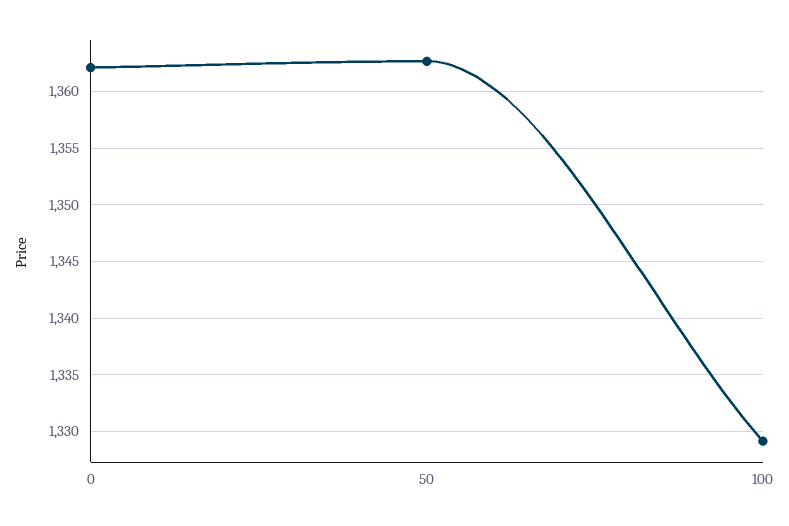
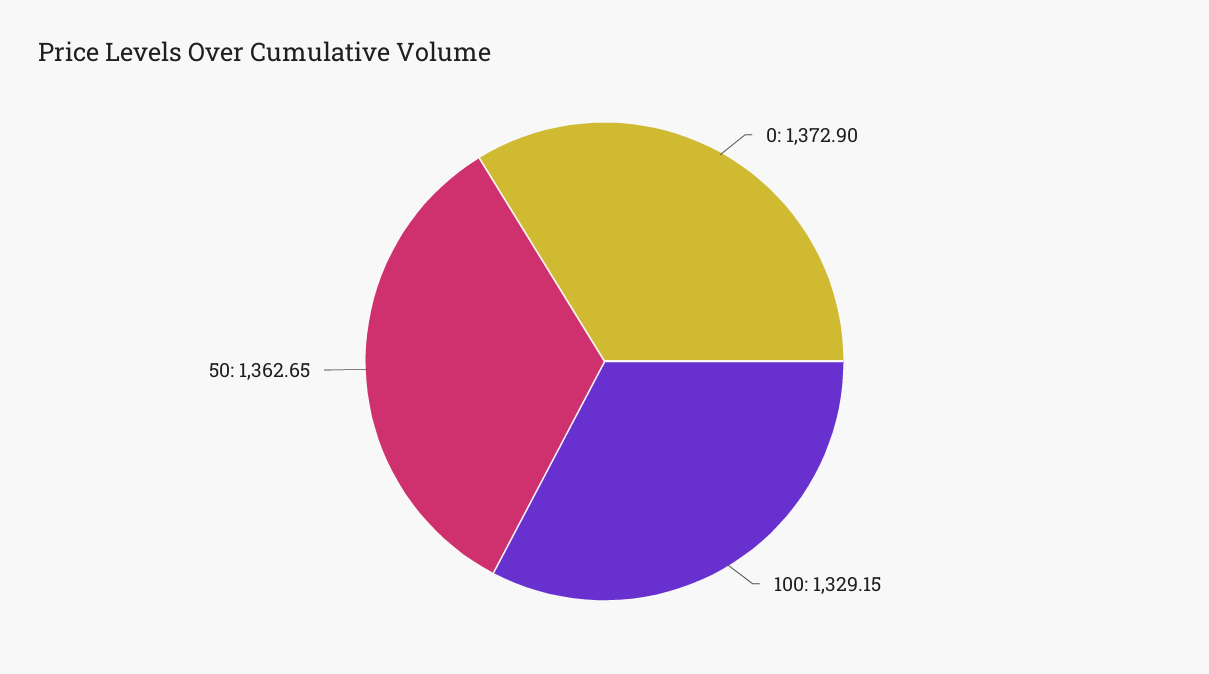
0: 1362 -> 1372.9

